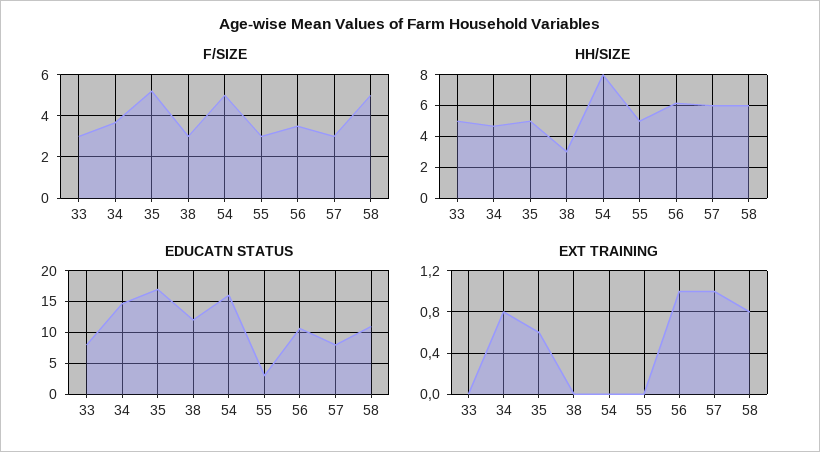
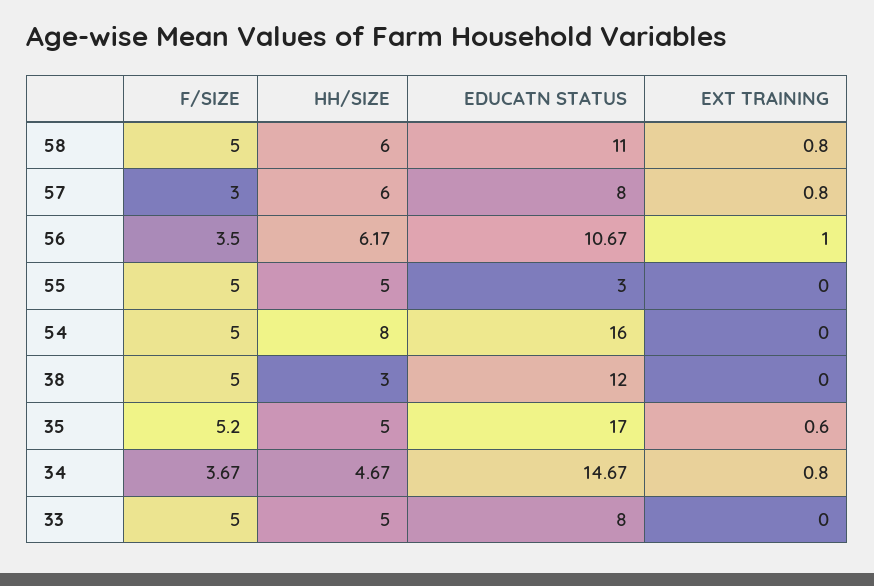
F/SIZE, 33: 3 -> 5
F/SIZE, 38: 3 -> 5
F/SIZE, 55: 3 -> 5
EXT TRAINING, 57: 1 -> 0.8

